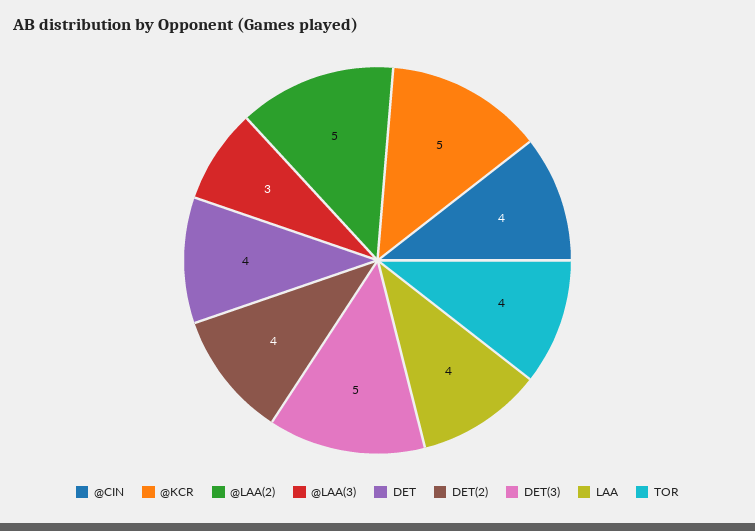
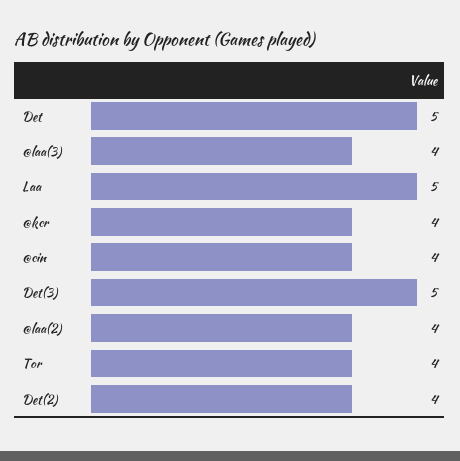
@KCR: 5 -> 4
@LAA(2): 5 -> 4
@LAA(3): 3 -> 4
DET: 4 -> 5
LAA: 4 -> 5

